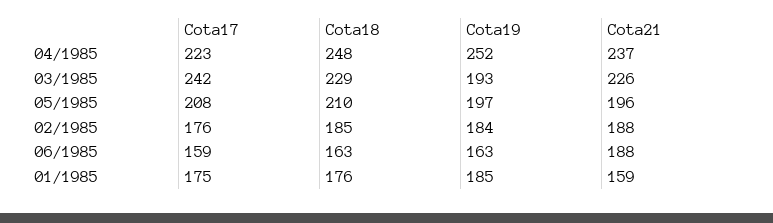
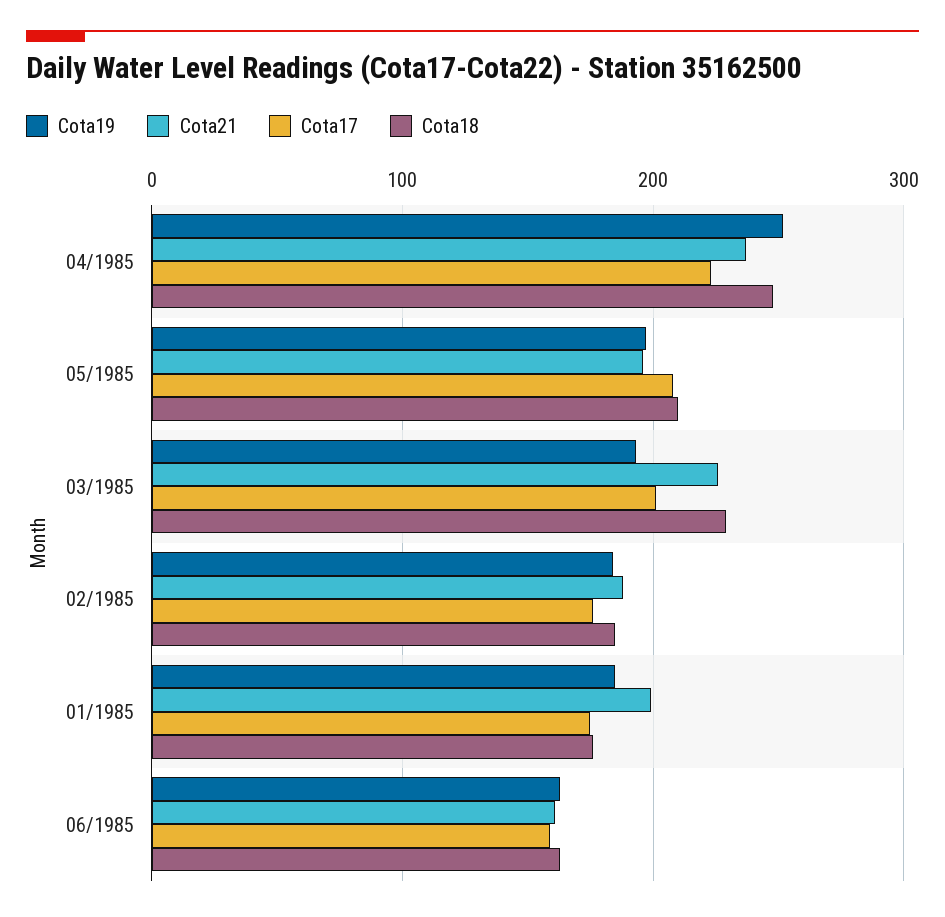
Cota17, 03/1985: 242 -> 200
Cota21, 06/1985: 188 -> 160
Cota21, 01/1985: 159 -> 200

